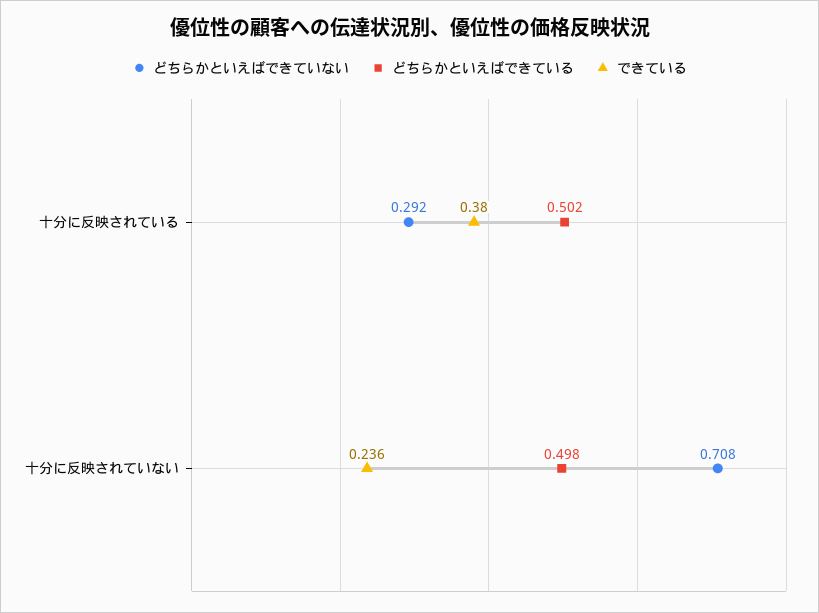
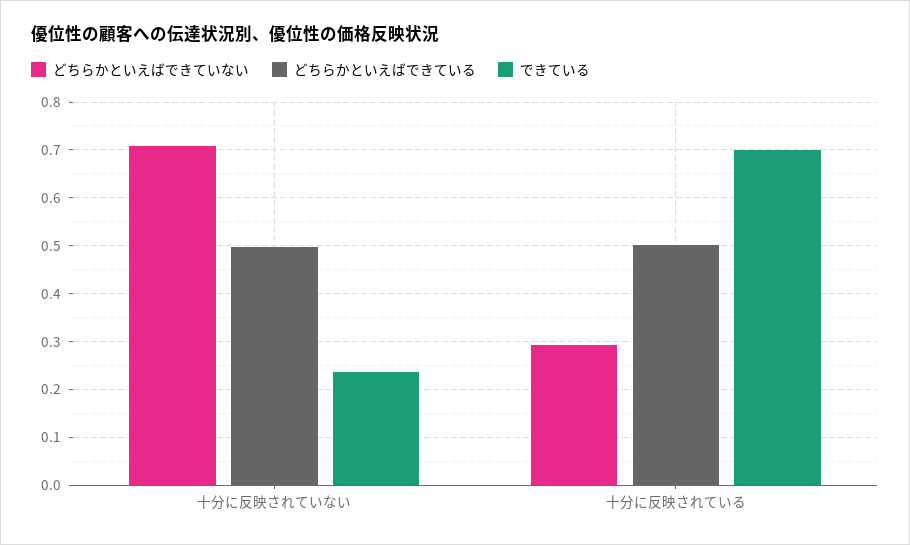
できている, 十分に反映されている: 0.38 -> 0.7

